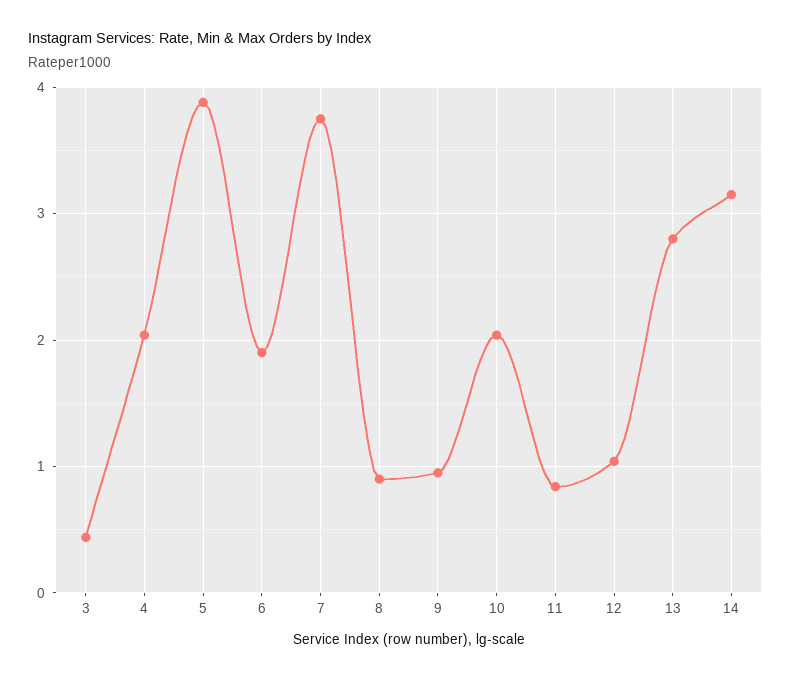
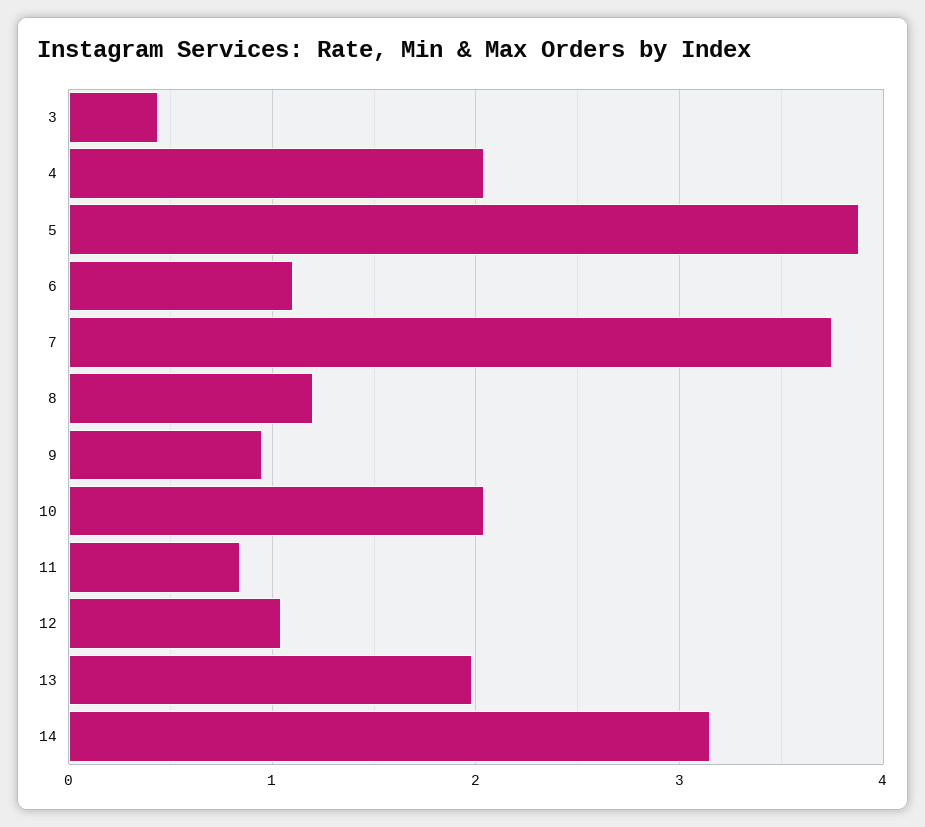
6: 1.9 -> 1.1
8: 0.9 -> 1.2
13: 2.8 -> 2

